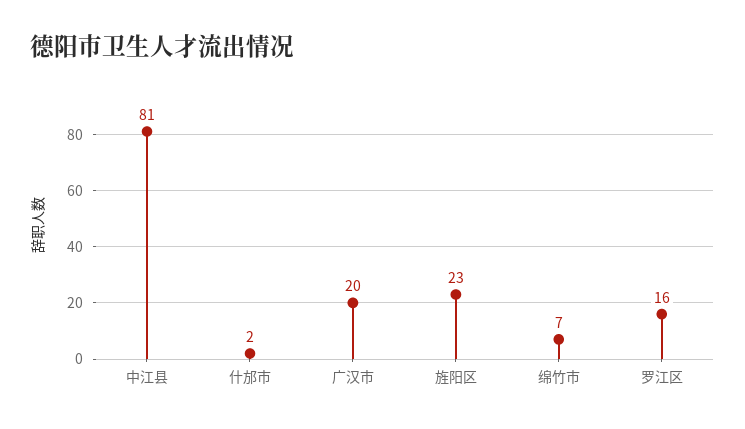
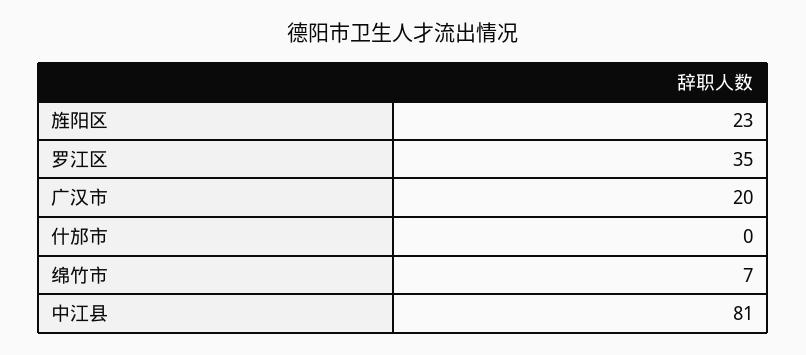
什邡市: 2 -> 0
罗江区: 16 -> 35

